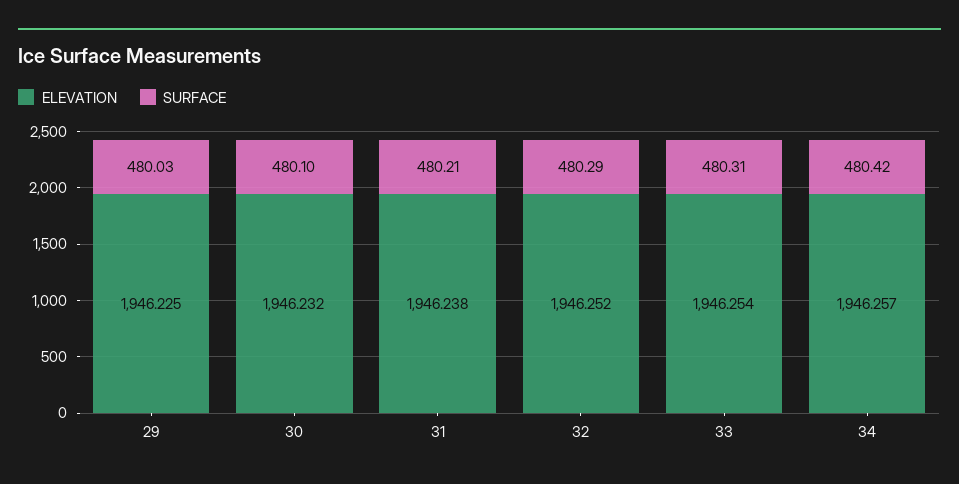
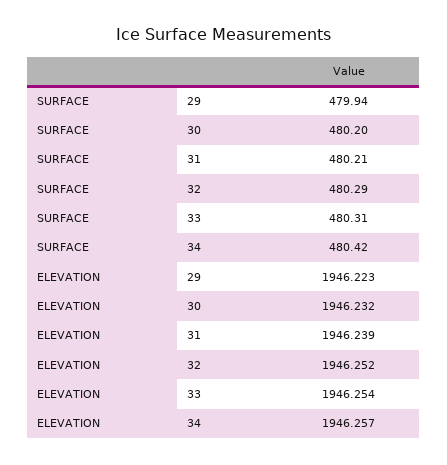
ELEVATION, 29: 1946.225 -> 1946.223
SURFACE, 29: 480.03 -> 479.94
SURFACE, 30: 480.1 -> 480.2
ELEVATION, 31: 1946.238 -> 1946.239

